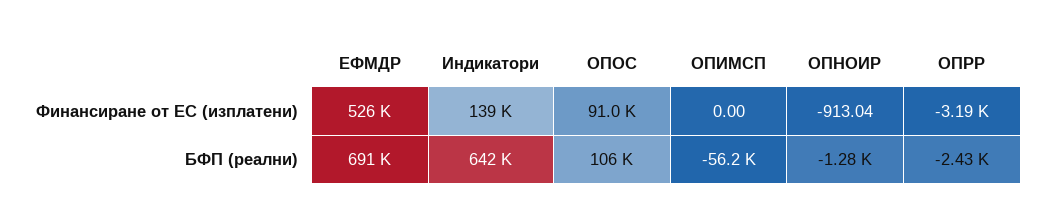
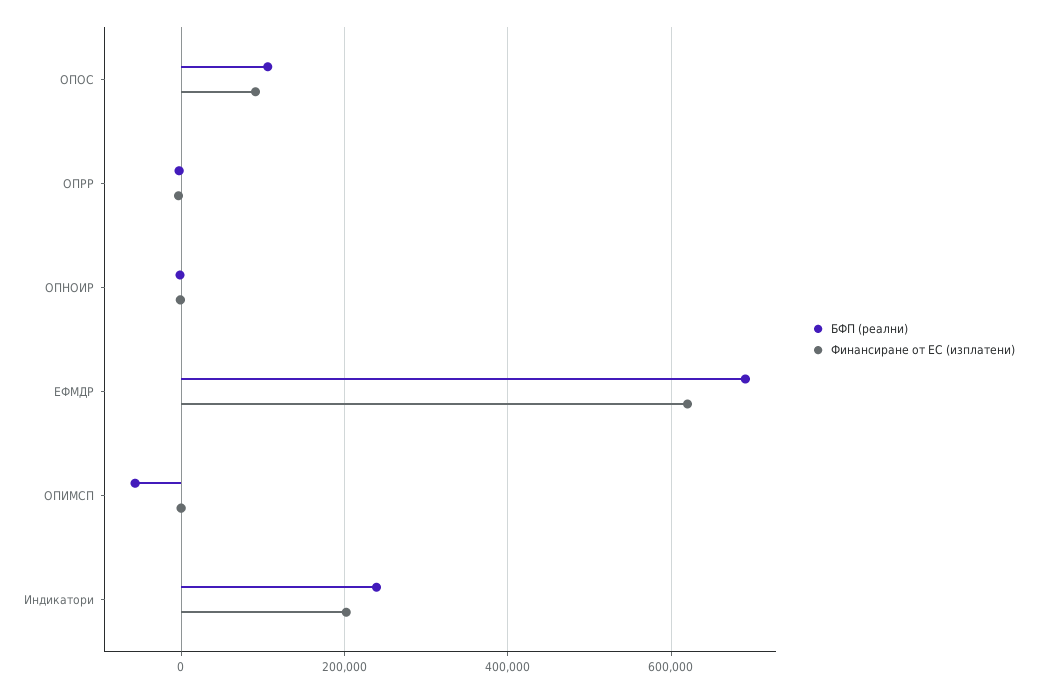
Финансиране от ЕС (изплатени), ЕФМДР: 526000 -> 620000
Финансиране от ЕС (изплатени), Индикатори: 139000 -> 200000
БФП (реални), Индикатори: 642000 -> 240000

